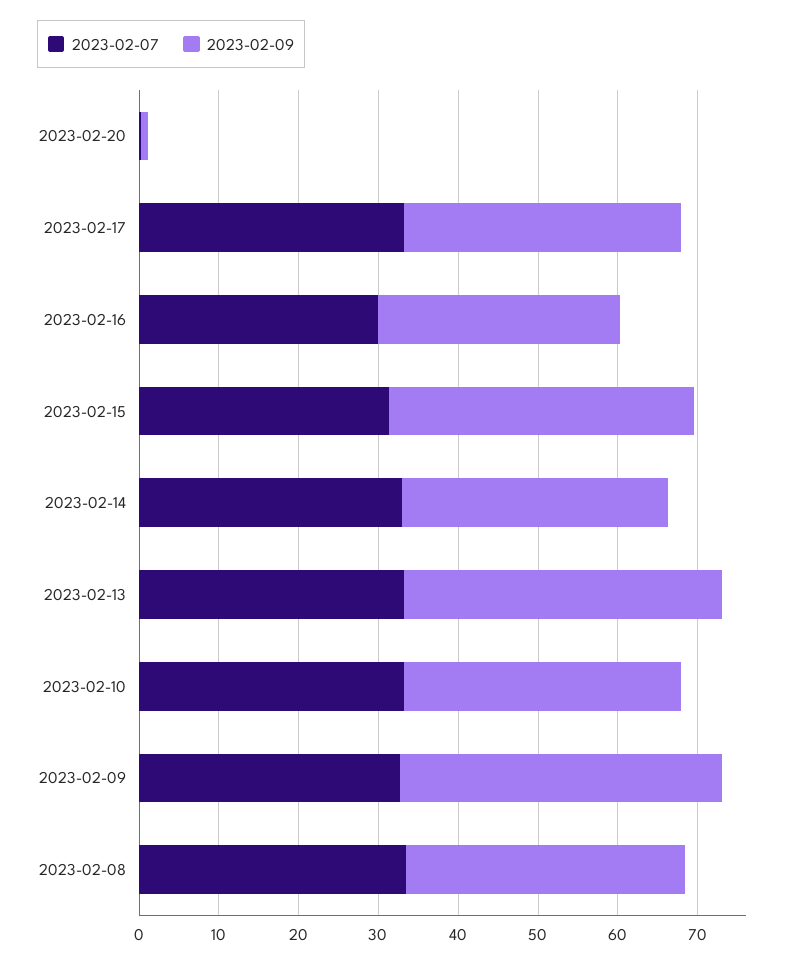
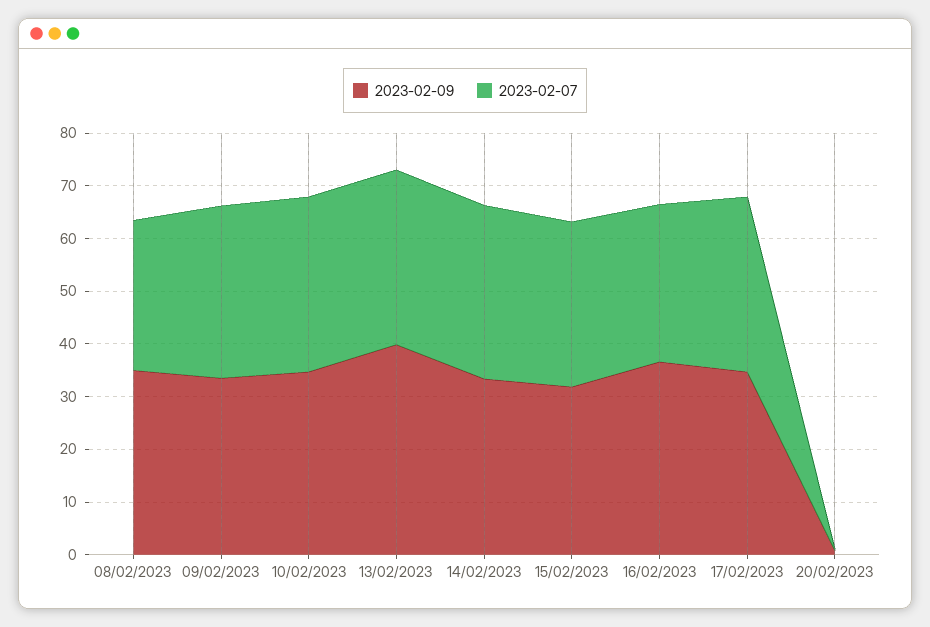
2023-02-09, 2023-02-16: 30 -> 36
2023-02-09, 2023-02-15: 38 -> 32
2023-02-09, 2023-02-09: 40 -> 34
2023-02-07, 2023-02-08: 34 -> 28

